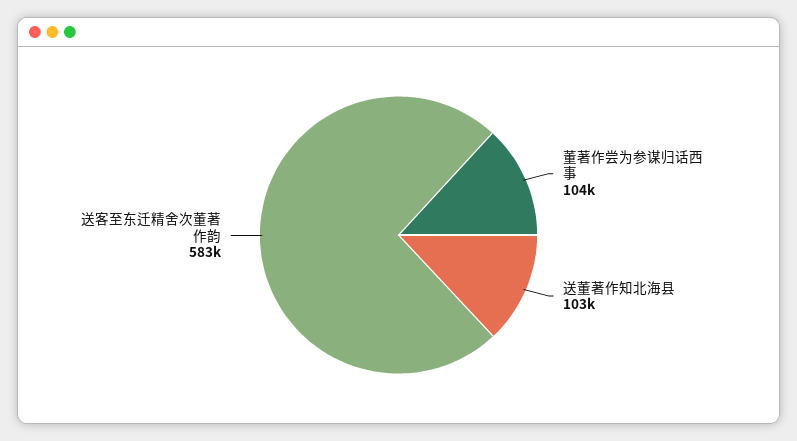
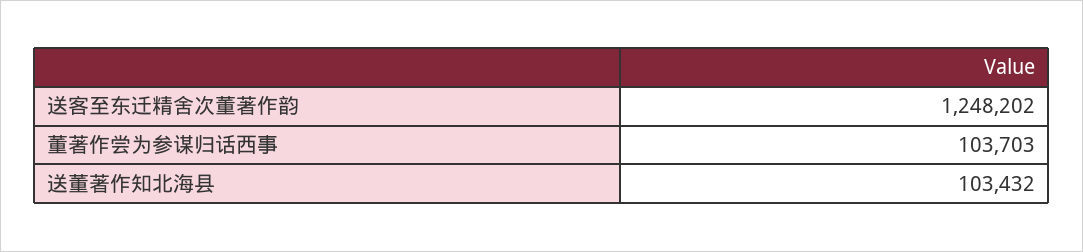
送客至东迁精舍次董著作韵: 583000 -> 1248202

